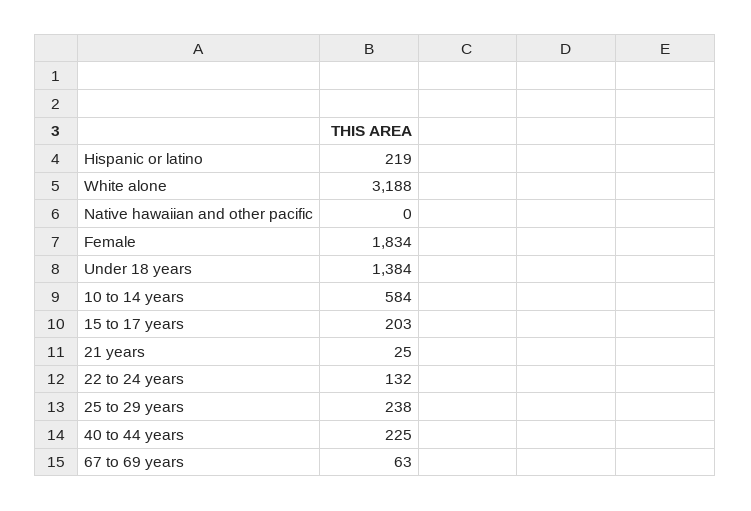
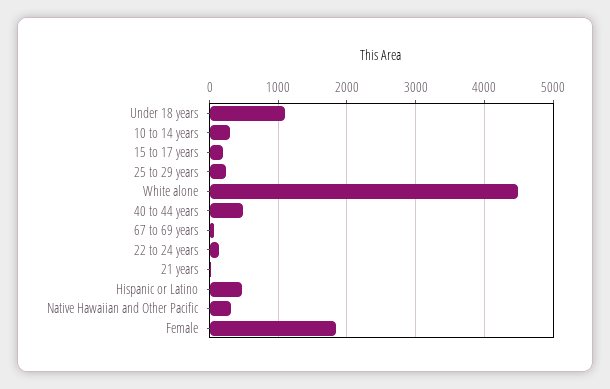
Hispanic or latino: 219 -> 500
White alone: 3188 -> 4500
Native hawaiian and other pacific: 0 -> 300
Under 18 years: 1384 -> 1100
10 to 14 years: 584 -> 300
40 to 44 years: 225 -> 500

